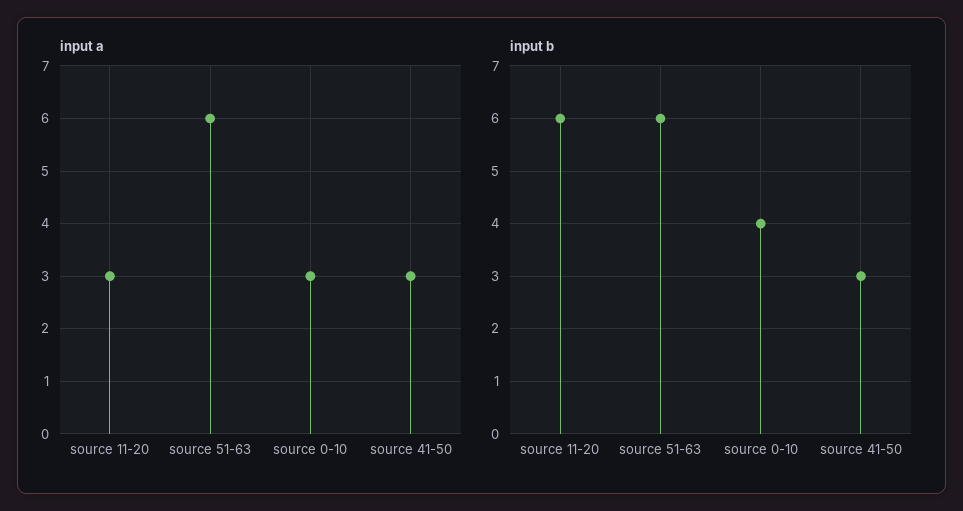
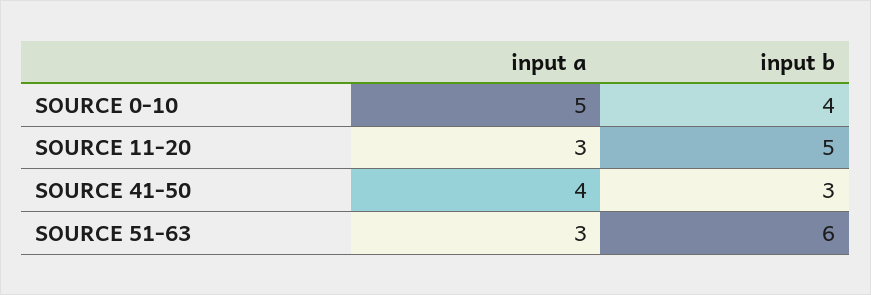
input a, source 51-63: 6 -> 3
input a, source 0-10: 3 -> 5
input a, source 41-50: 3 -> 4
input b, source 11-20: 6 -> 5

